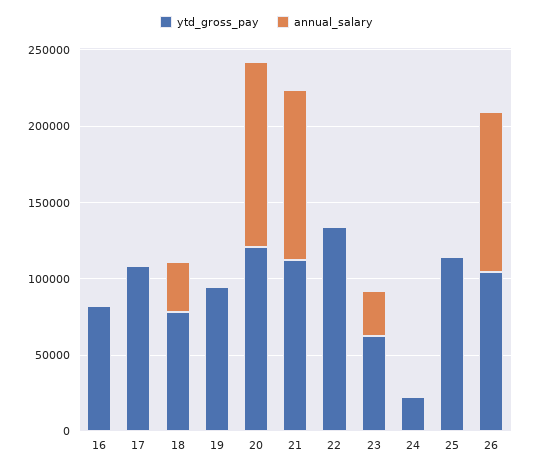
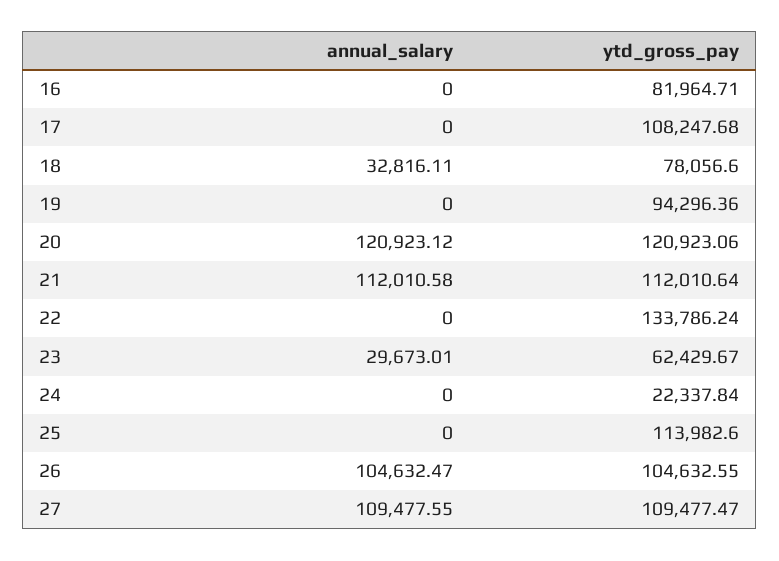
annual_salary, 27: none -> 109477.55
ytd_gross_pay, 27: none -> 109477.47

